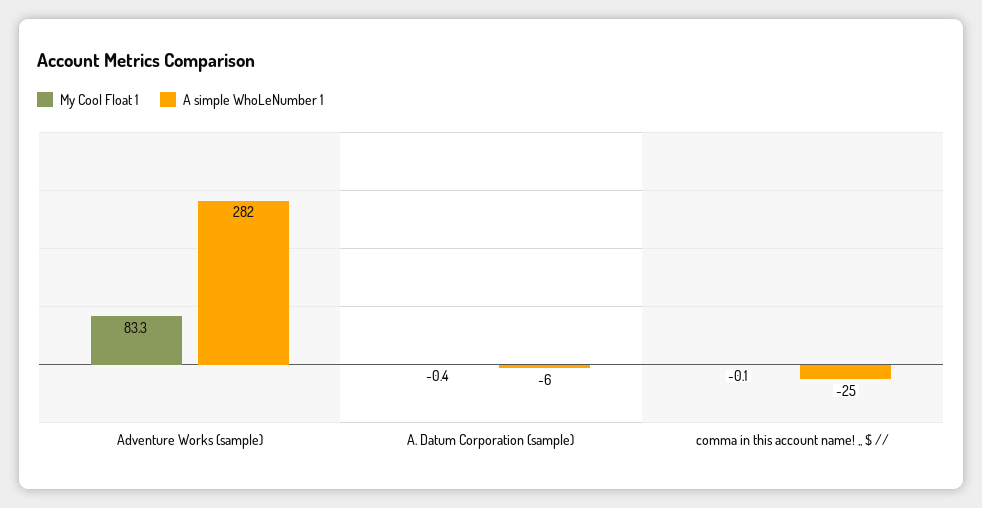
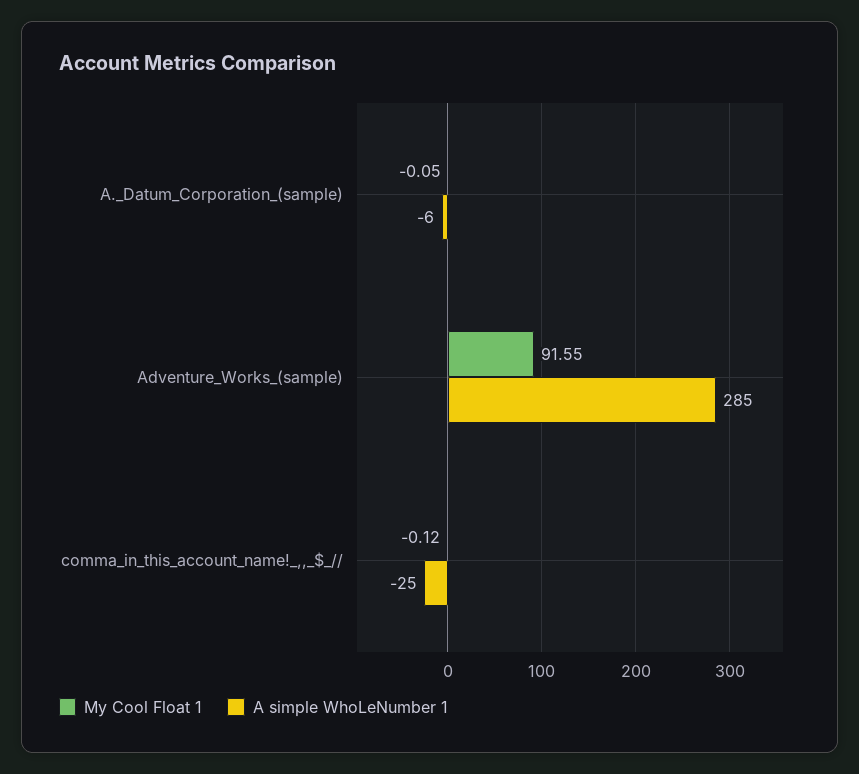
My Cool Float 1, Adventure Works (sample): 83.3 -> 91.55
A simple WhoLeNumber 1, Adventure Works (sample): 282 -> 285
My Cool Float 1, A. Datum Corporation (sample): -0.4 -> -0.05

